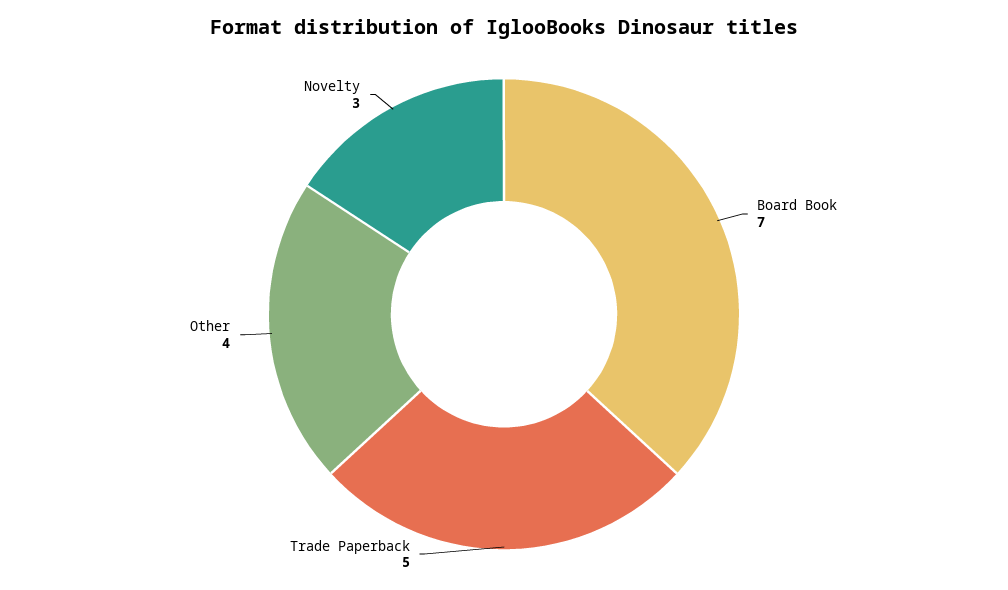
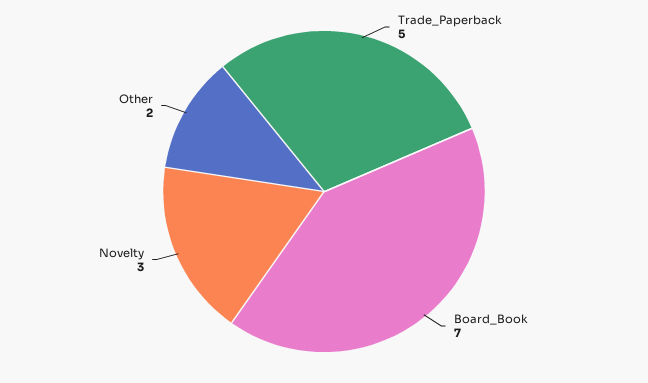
Other: 4 -> 2

